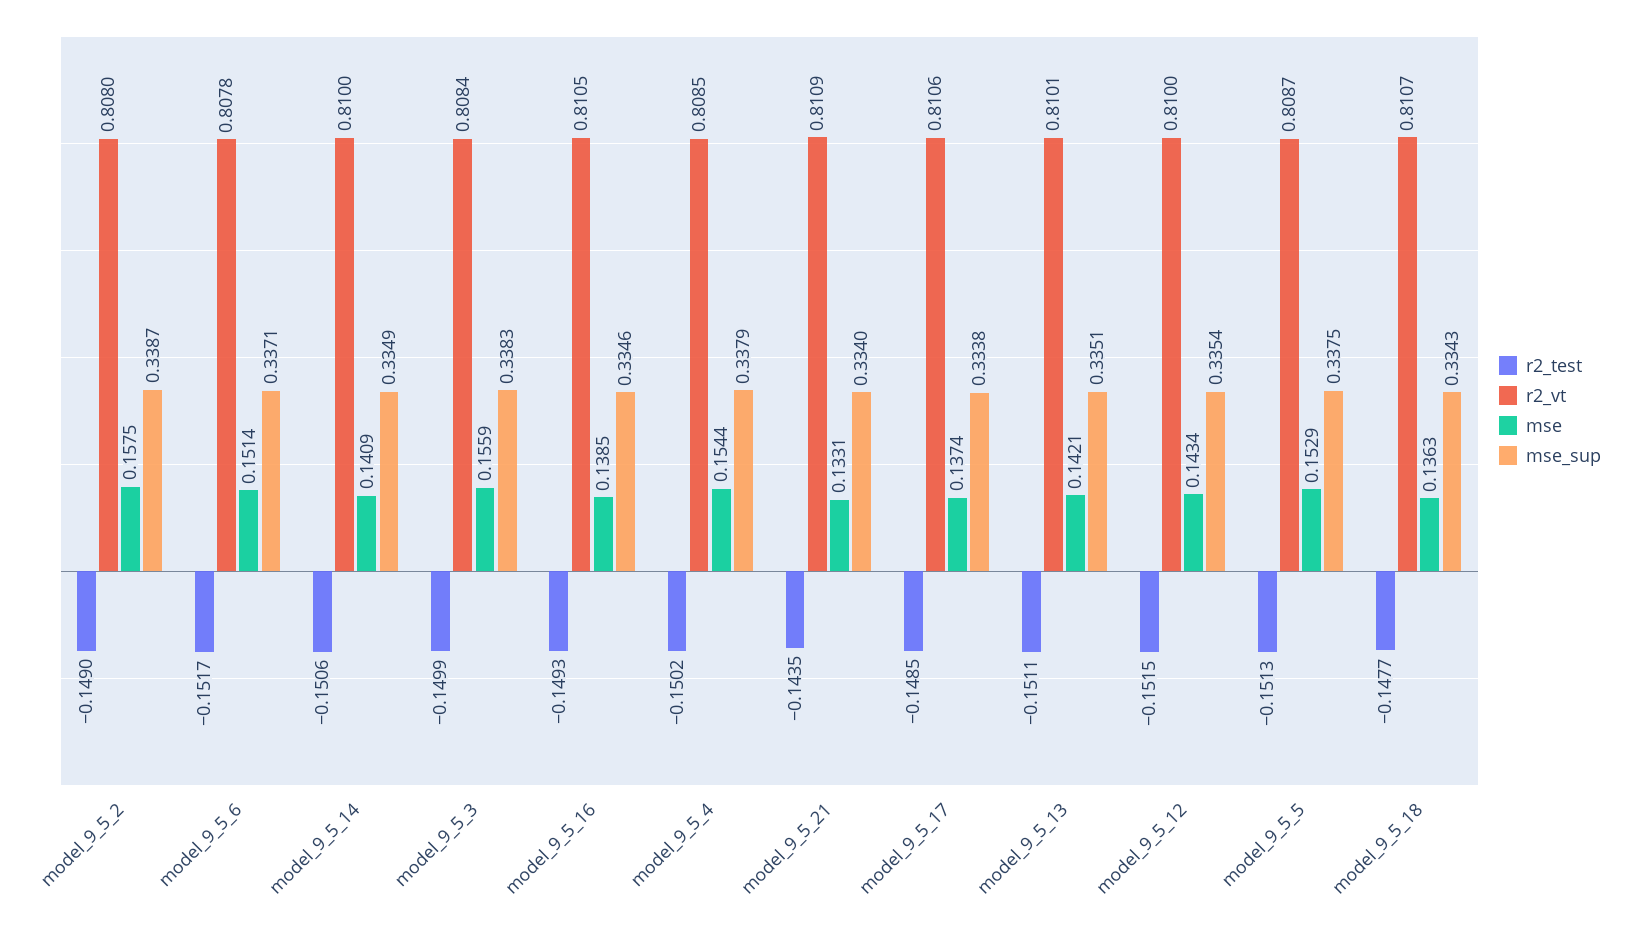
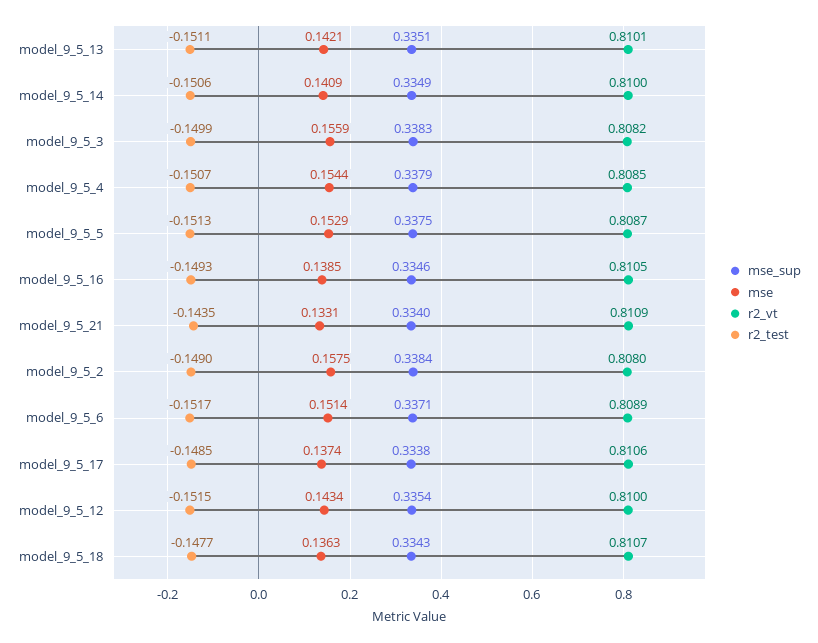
mse_sup, model_9_5_2: 0.3387 -> 0.3384
r2_vt, model_9_5_6: 0.8078 -> 0.8089
r2_vt, model_9_5_3: 0.8084 -> 0.8082
r2_test, model_9_5_4: -0.1502 -> -0.1507

